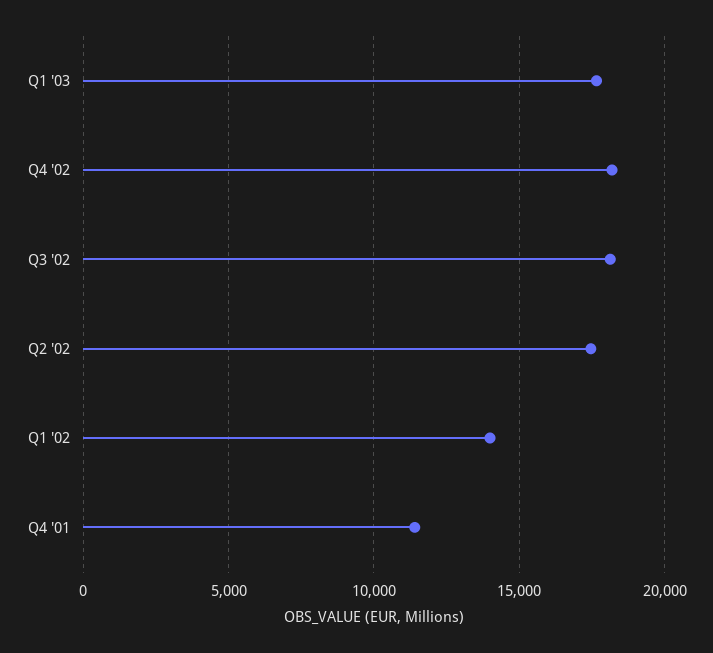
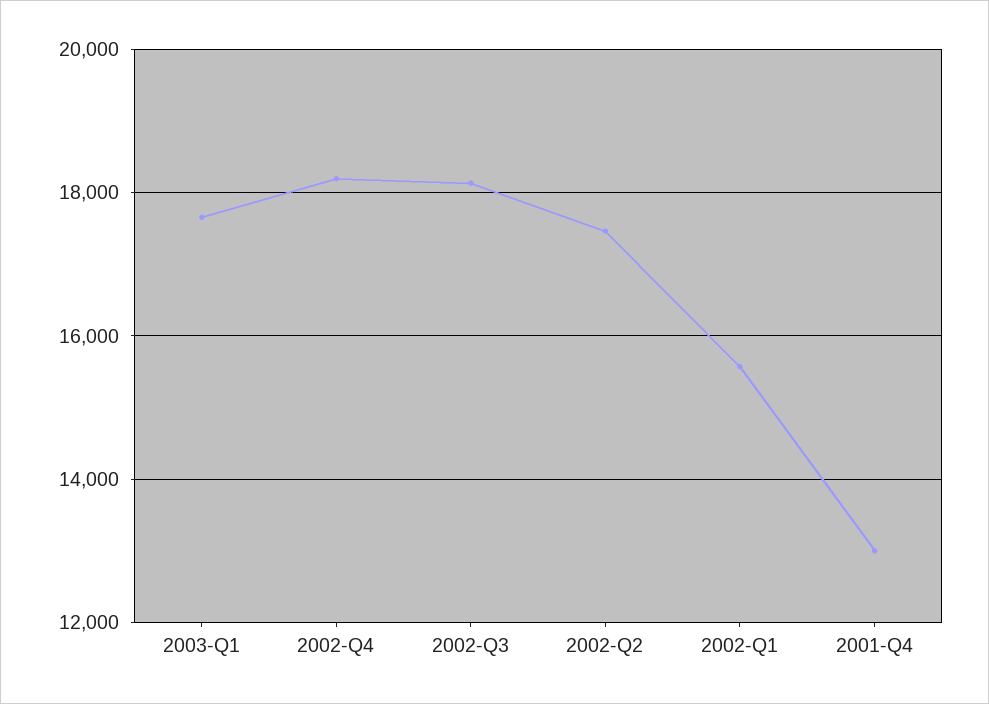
Q1 '02: 14000 -> 15600
Q4 '01: 11500 -> 13000

